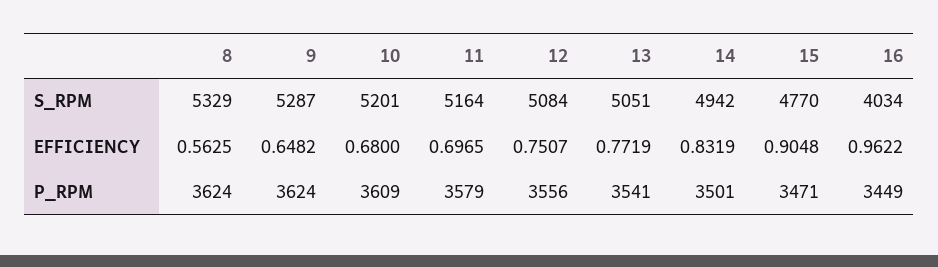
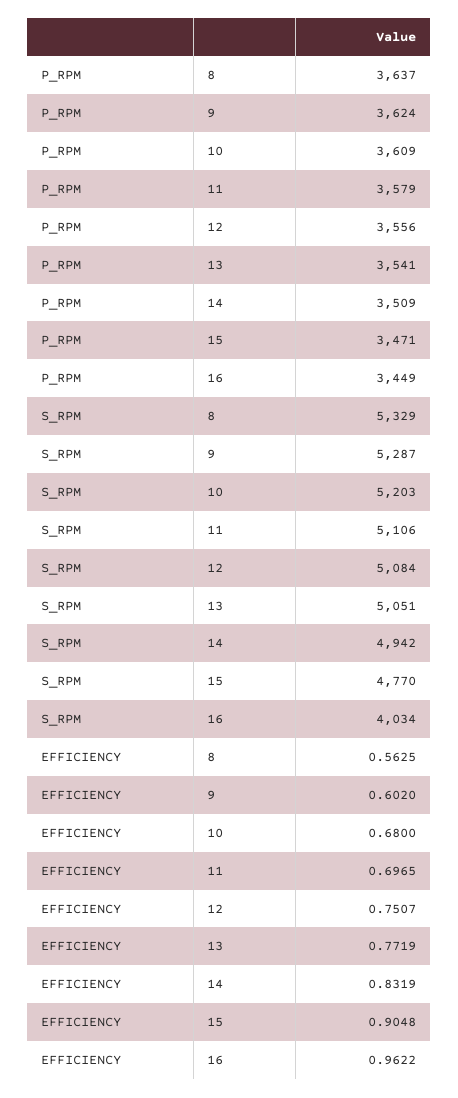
10, S_RPM: 5201 -> 5203
11, S_RPM: 5164 -> 5106
9, EFFICIENCY: 0.6482 -> 0.602
8, P_RPM: 3624 -> 3637
14, P_RPM: 3501 -> 3509

